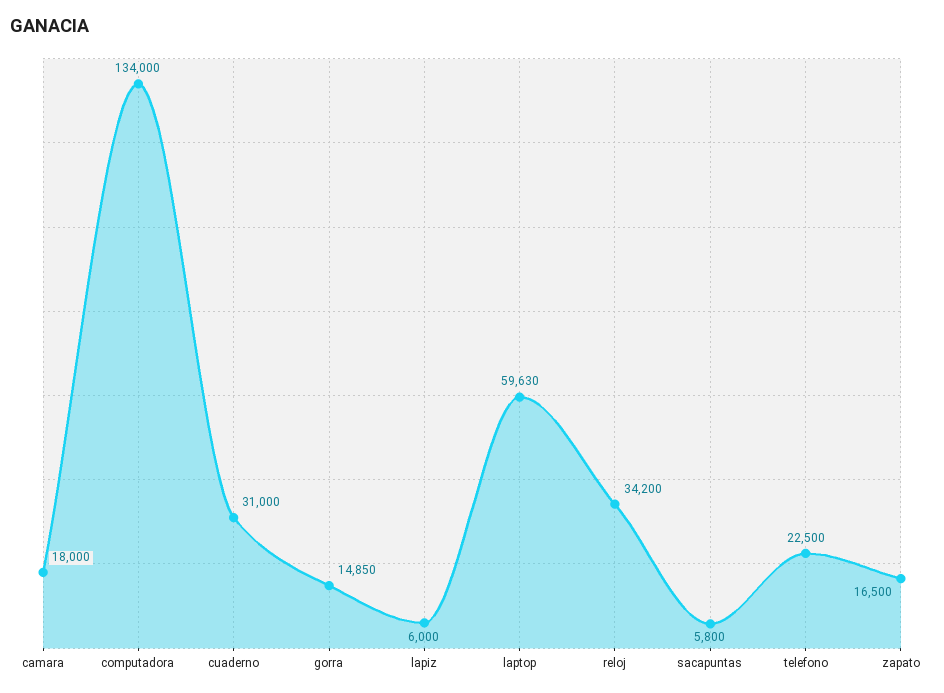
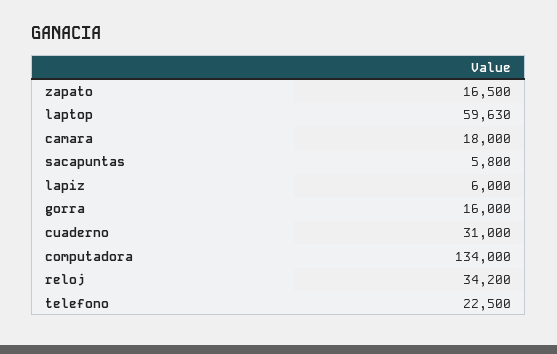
gorra: 14850 -> 16000

